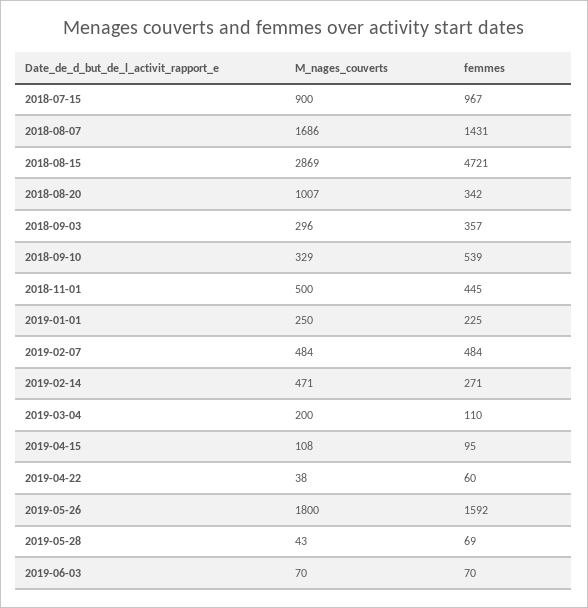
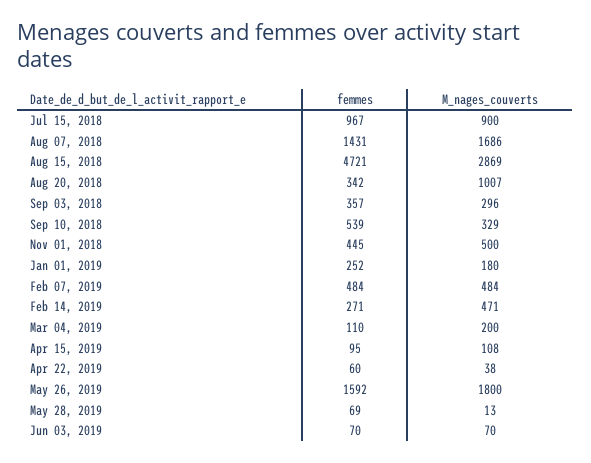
M_nages_couverts, 2019-01-01: 250 -> 180
femmes, 2019-01-01: 225 -> 252
M_nages_couverts, 2019-05-28: 43 -> 13

